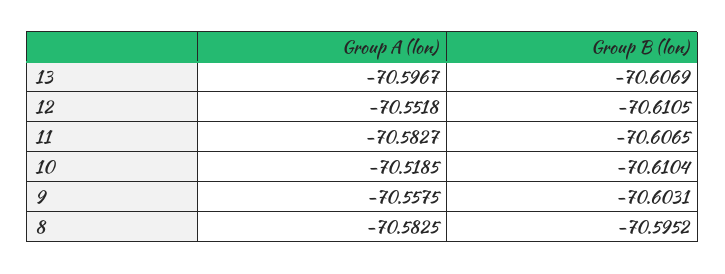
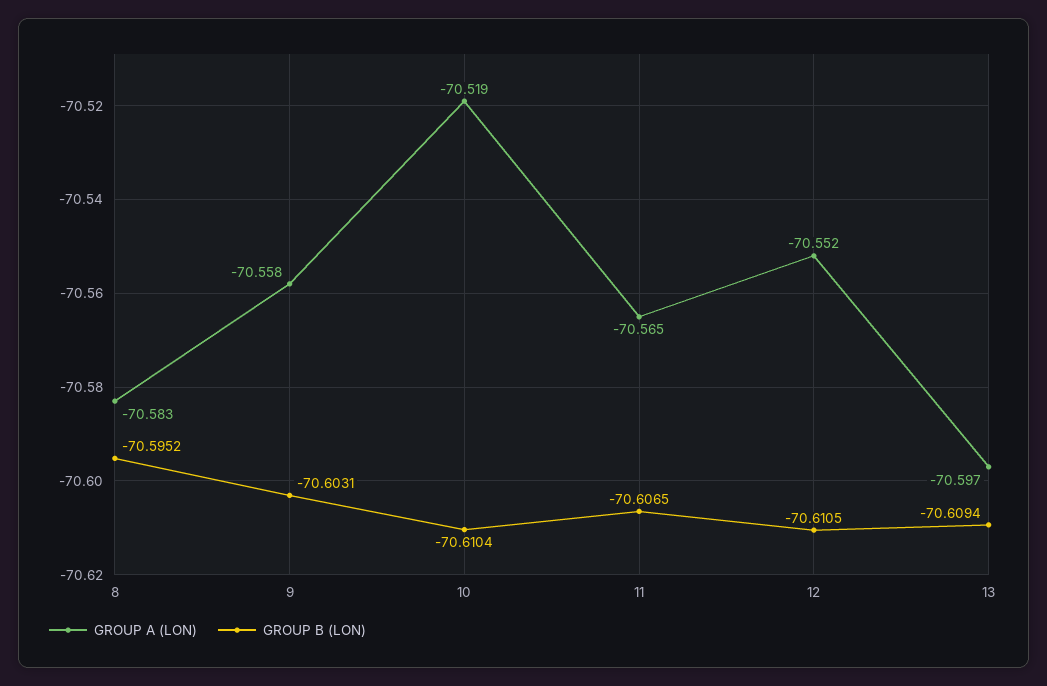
Group B (lon), 13: -70.6069 -> -70.6094
Group A (lon), 11: -70.5827 -> -70.565

